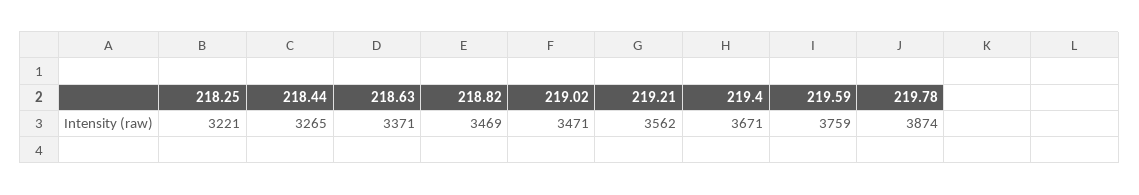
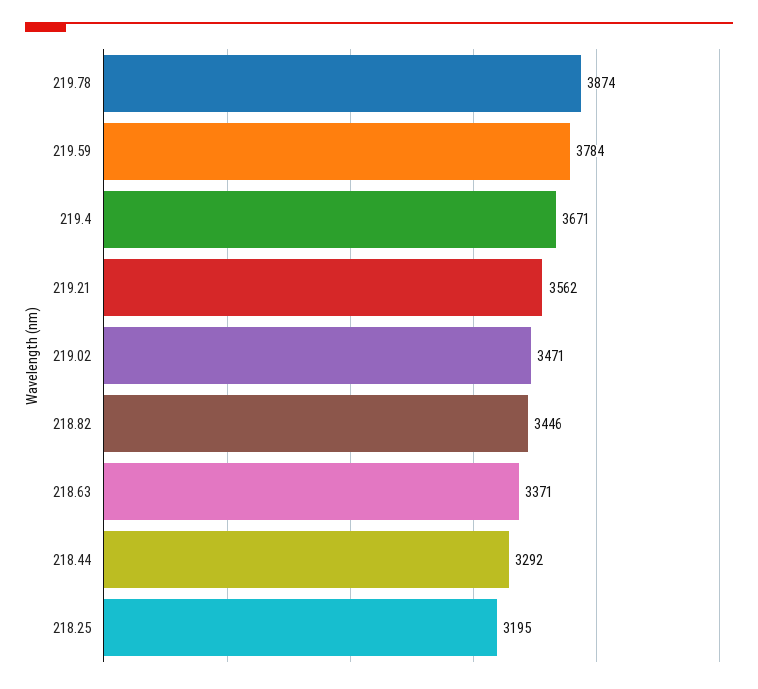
218.25: 3221 -> 3195
218.44: 3265 -> 3292
218.82: 3469 -> 3446
219.59: 3759 -> 3784

